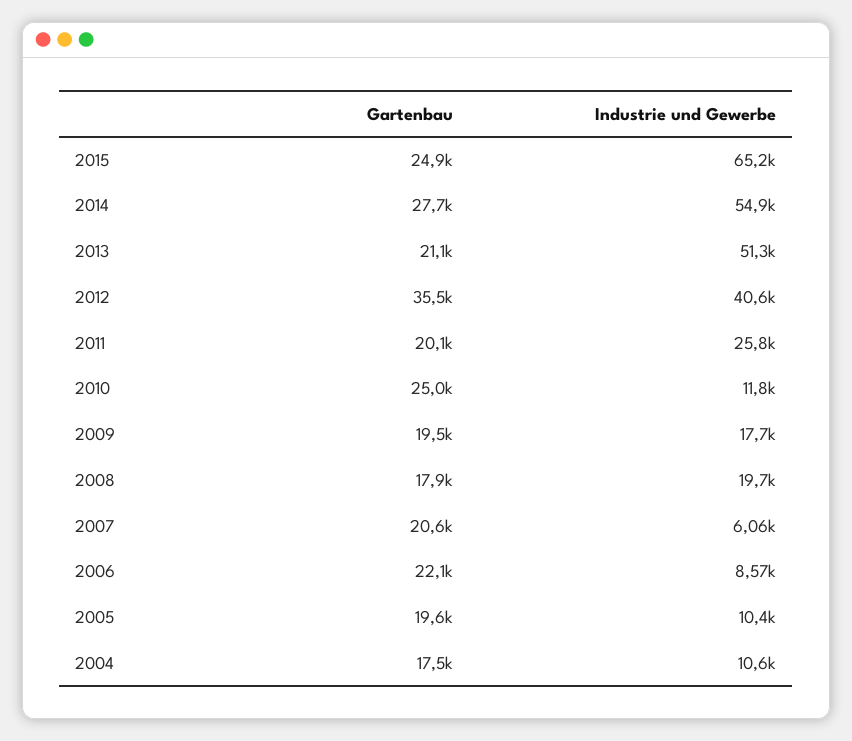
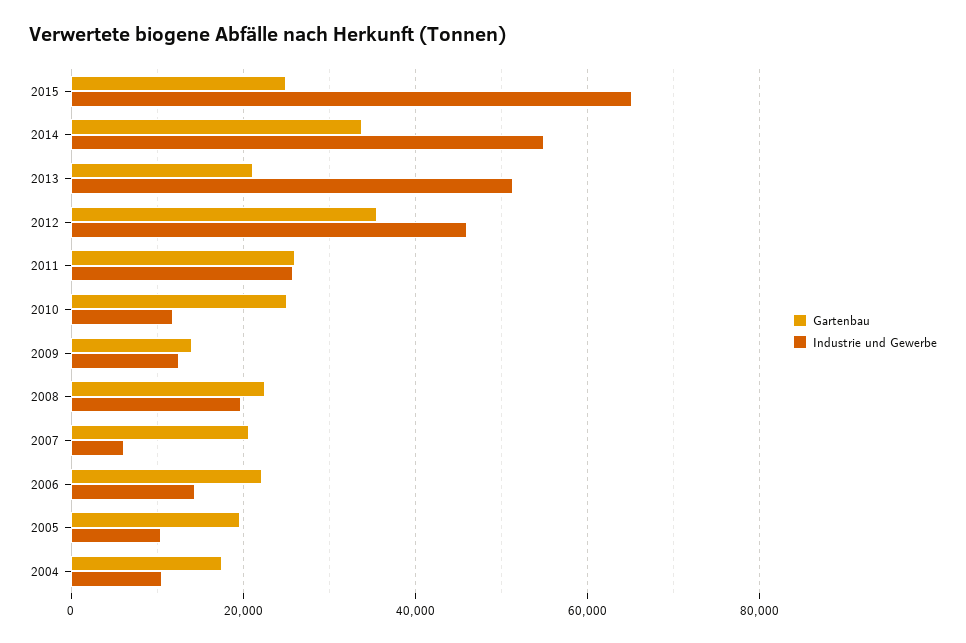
Gartenbau, 2014: 27700 -> 34000
Industrie und Gewerbe, 2012: 40600 -> 46000
Gartenbau, 2011: 20100 -> 26000
Gartenbau, 2009: 19500 -> 14000
Industrie und Gewerbe, 2009: 17700 -> 12000
Gartenbau, 2008: 17900 -> 22000
Industrie und Gewerbe, 2006: 8570 -> 14000

